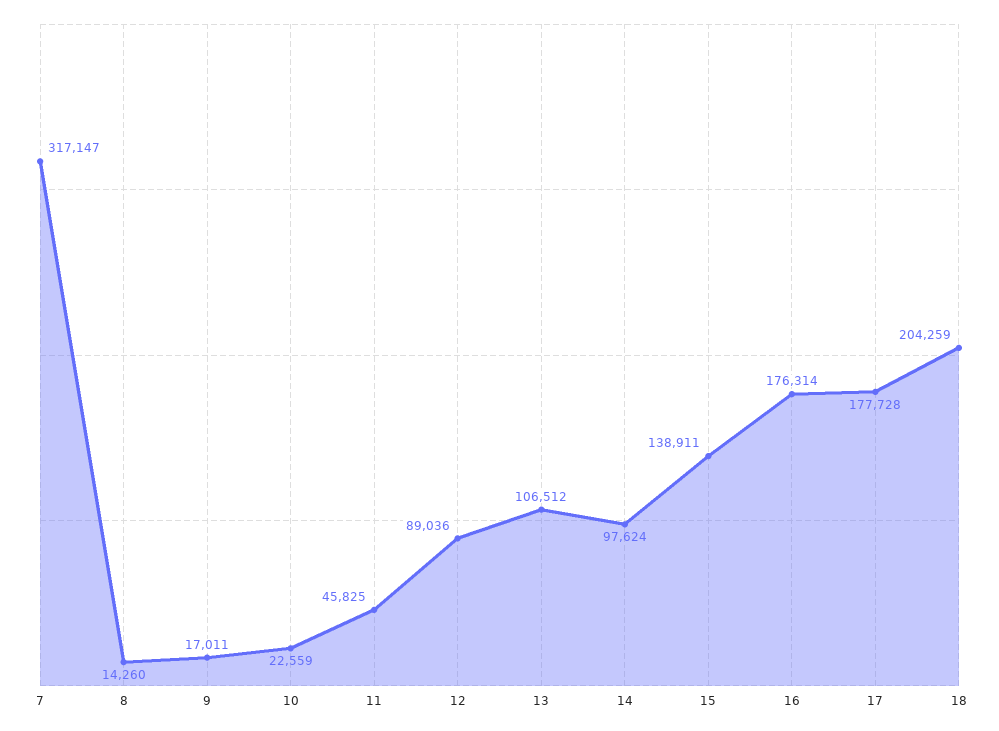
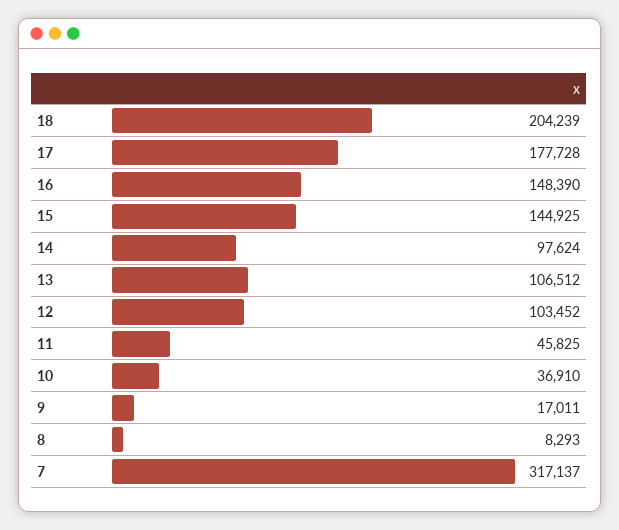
7: 317147 -> 317137
8: 14260 -> 8293
10: 22559 -> 36910
12: 89036 -> 103452
15: 138911 -> 144925
16: 176314 -> 148390
18: 204259 -> 204239

